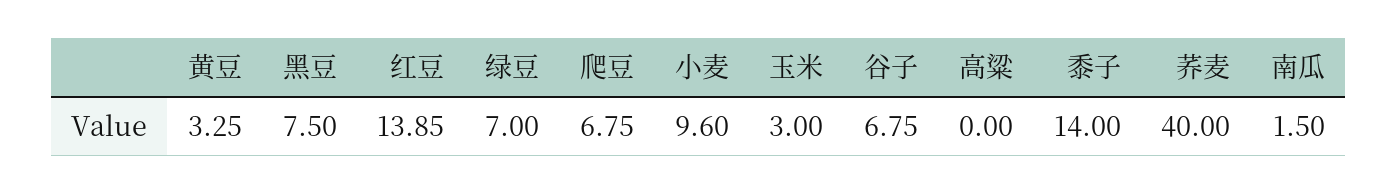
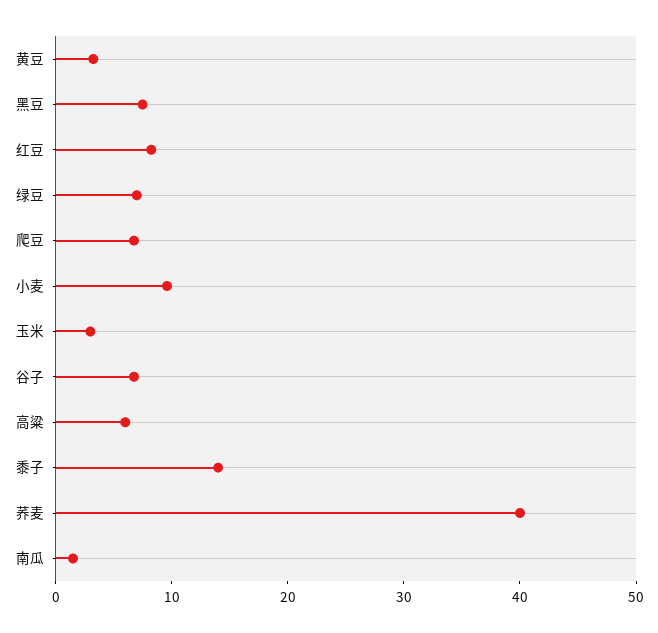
红豆: 13.85 -> 8
高粱: 0 -> 6

